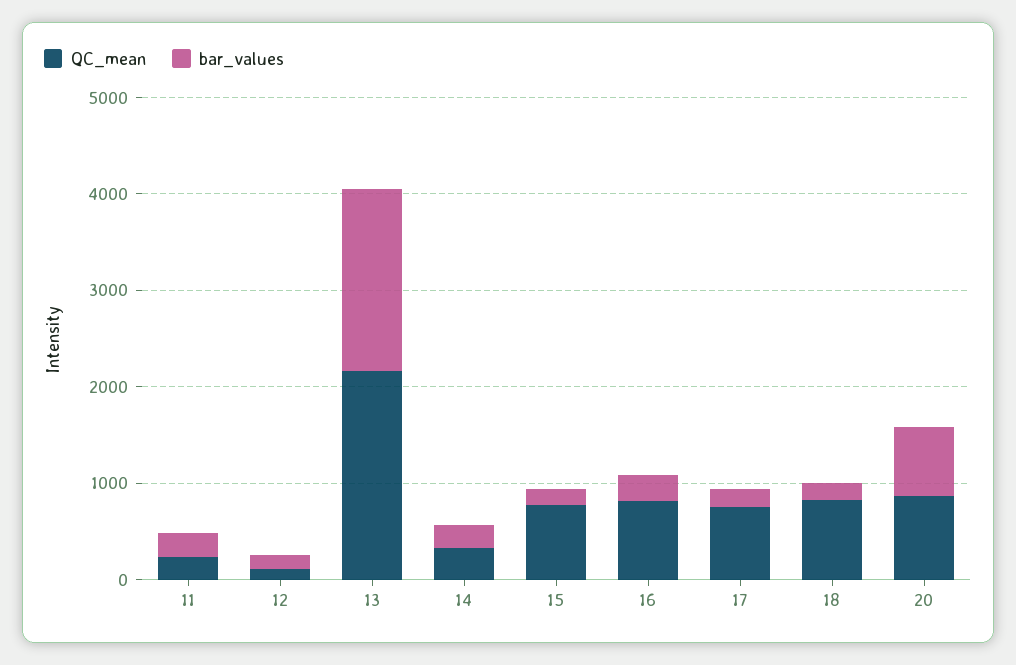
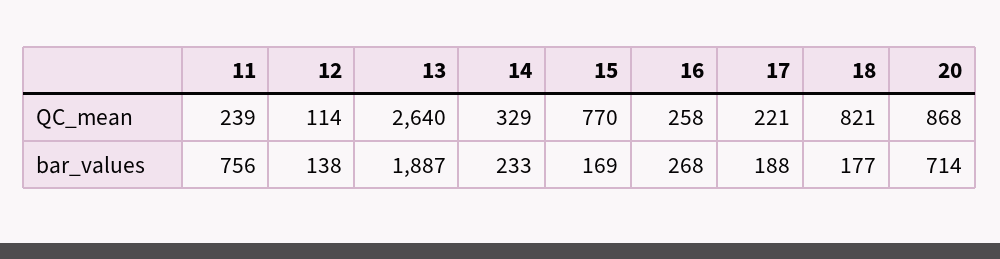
bar_values, 11: 200 -> 756
QC_mean, 13: 2200 -> 2640
QC_mean, 16: 800 -> 258
QC_mean, 17: 800 -> 221

